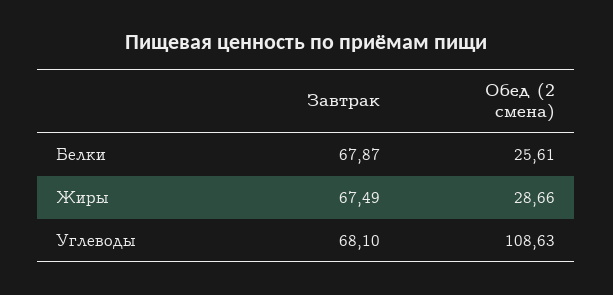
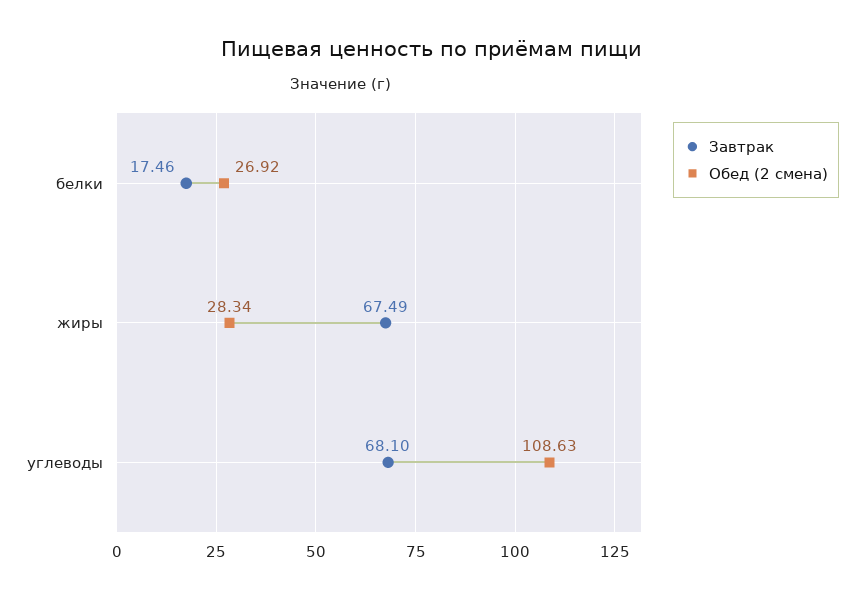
Завтрак, Белки: 67.87 -> 17.46
Обед (2 смена), Белки: 25.61 -> 26.92
Обед (2 смена), Жиры: 28.66 -> 28.34

